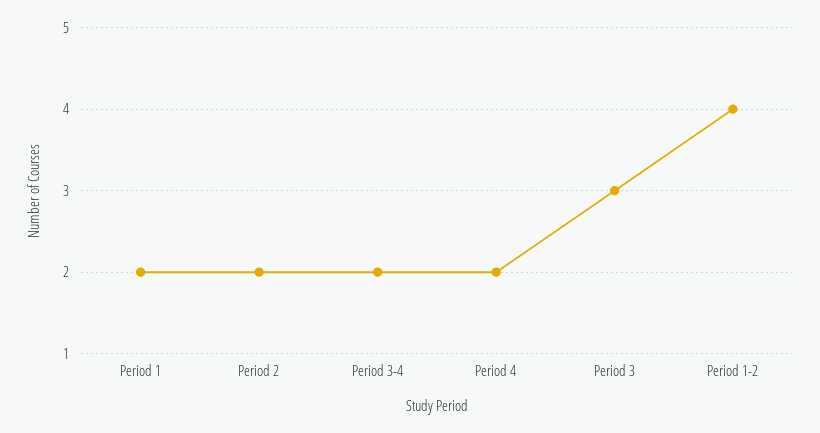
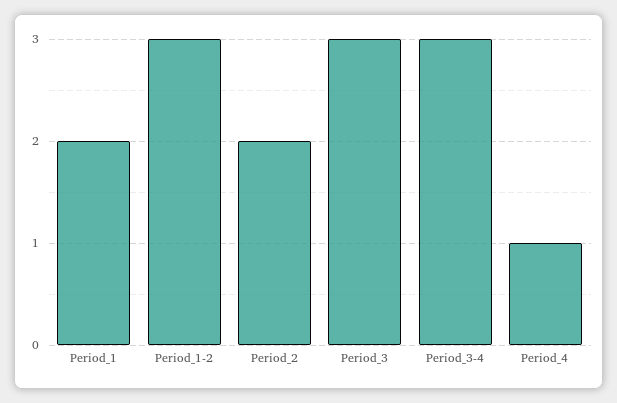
Period 3-4: 2 -> 3
Period 4: 2 -> 1
Period 1-2: 4 -> 3

